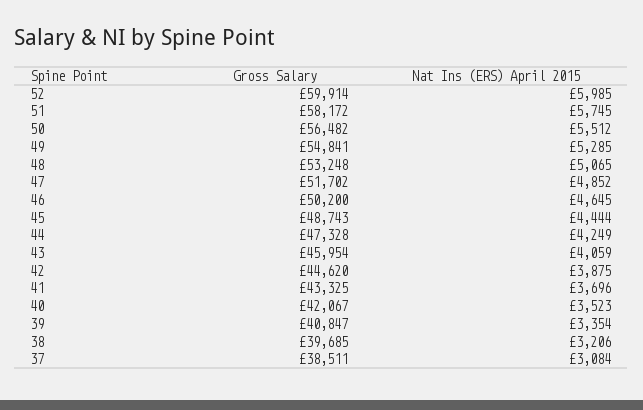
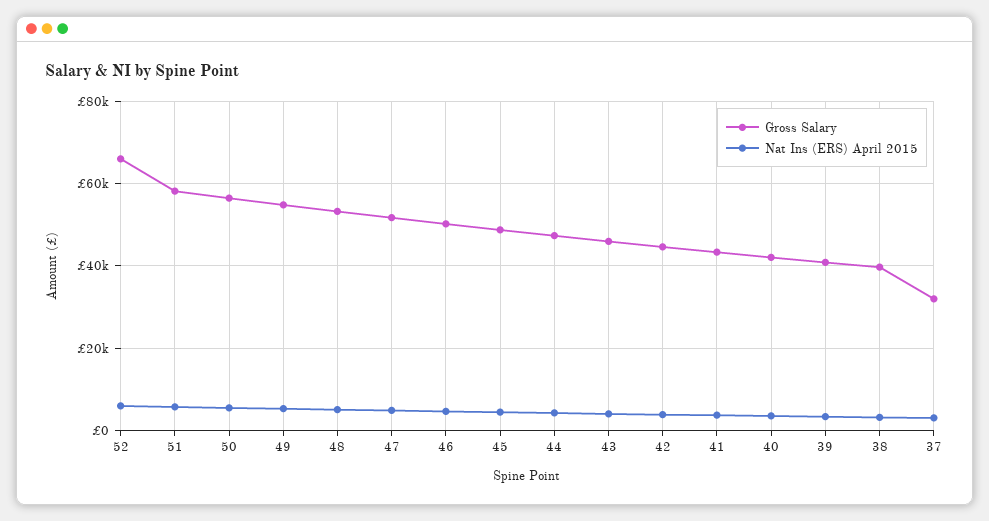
Gross Salary, 52: 59914 -> 66000
Gross Salary, 37: 38511 -> 32000

